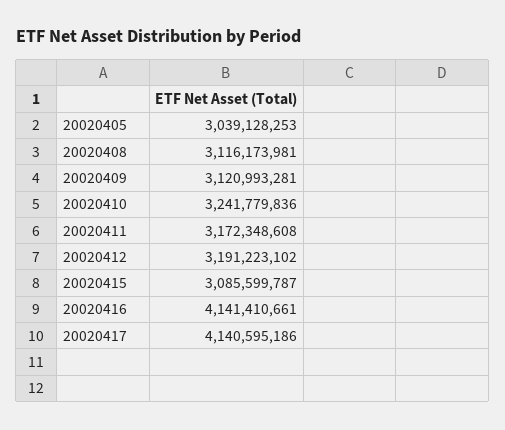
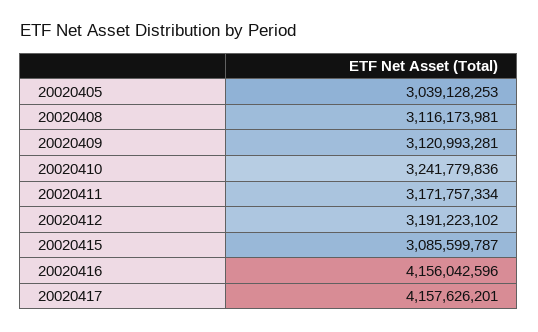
20020411: 3172348608 -> 3171757334
20020416: 4141410661 -> 4156042596
20020417: 4140595186 -> 4157626201

